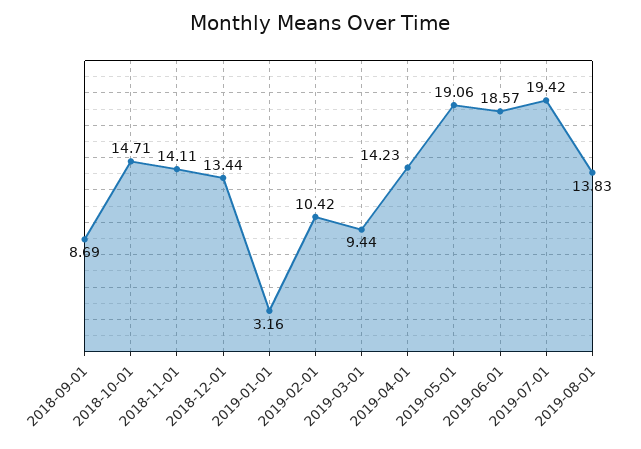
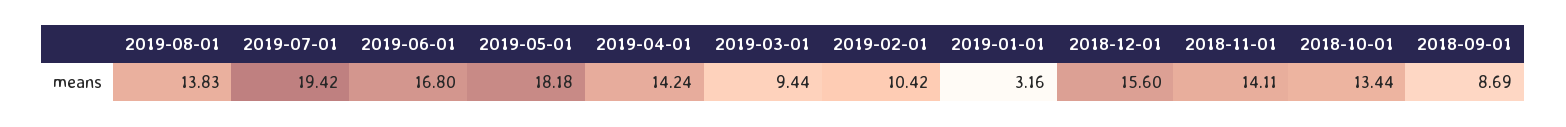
2018-10-01: 14.71 -> 13.44
2018-12-01: 13.44 -> 15.6
2019-04-01: 14.23 -> 14.24
2019-05-01: 19.06 -> 18.18
2019-06-01: 18.57 -> 16.8

